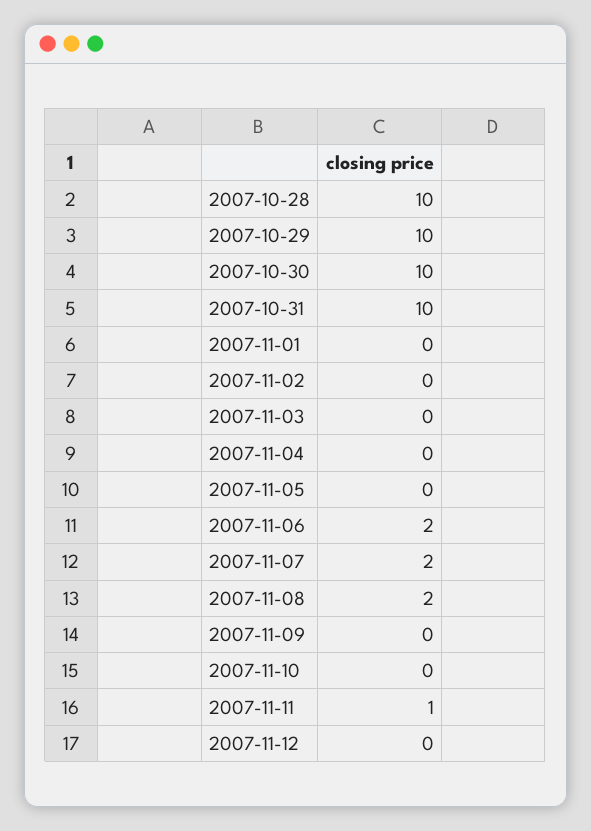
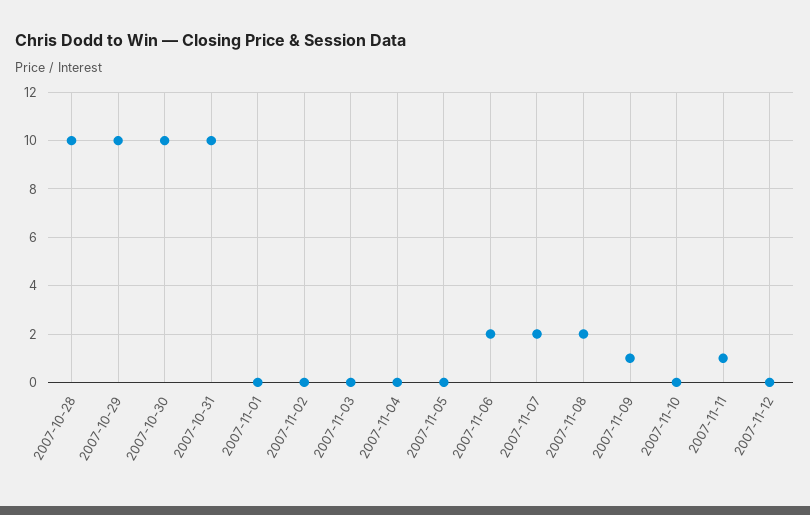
2007-11-09: 0 -> 1

